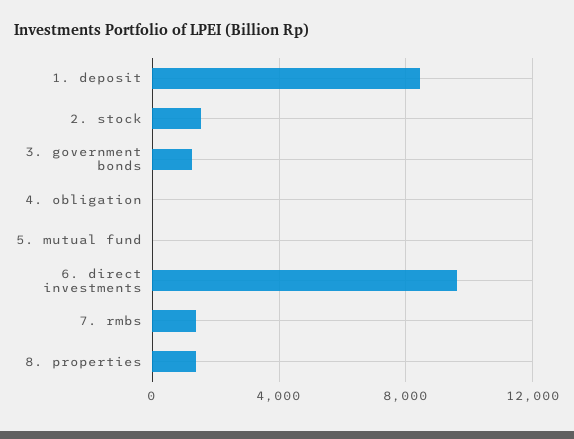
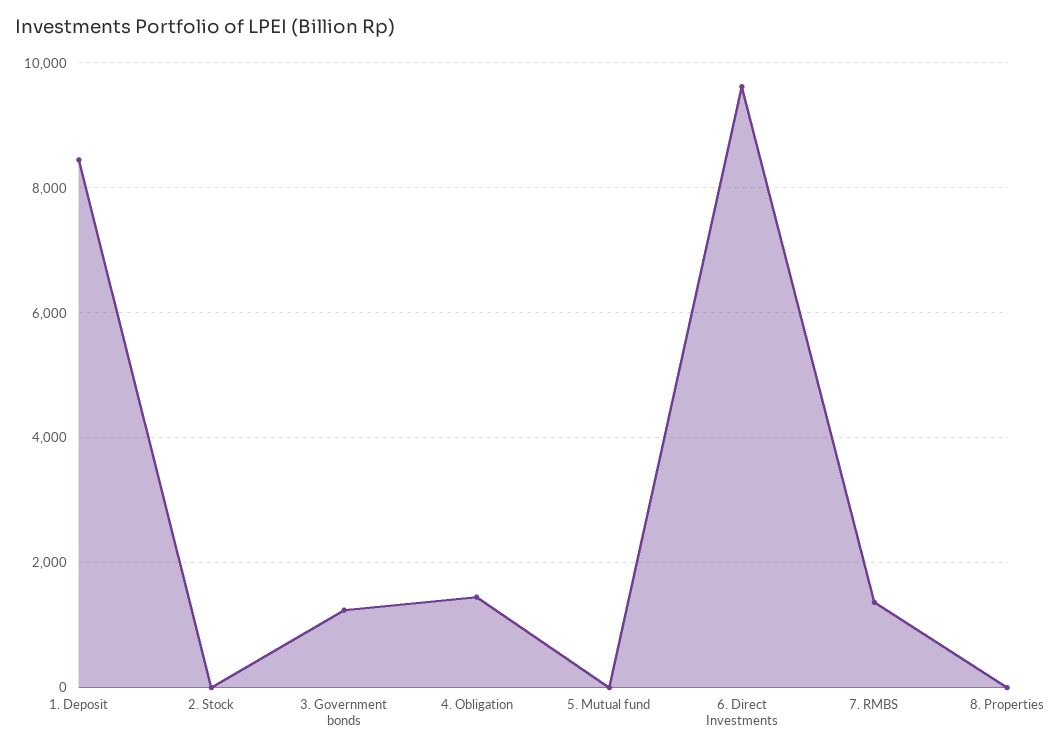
2. stock: 1500 -> 0
4. obligation: 0 -> 1400
8. properties: 1500 -> 0

